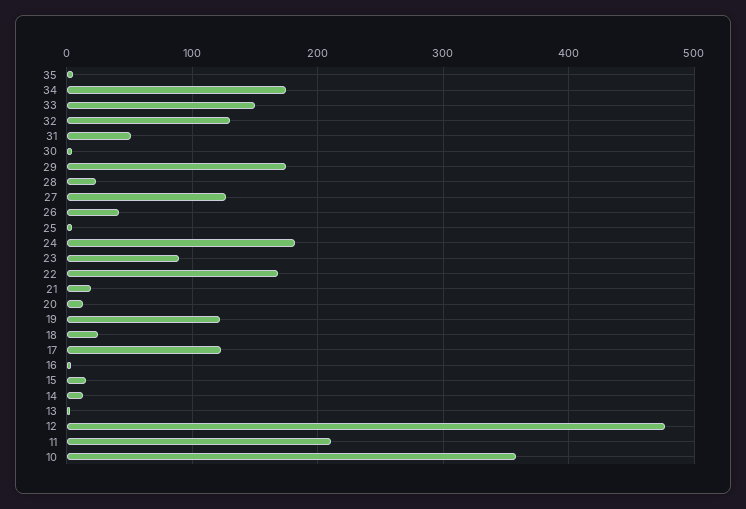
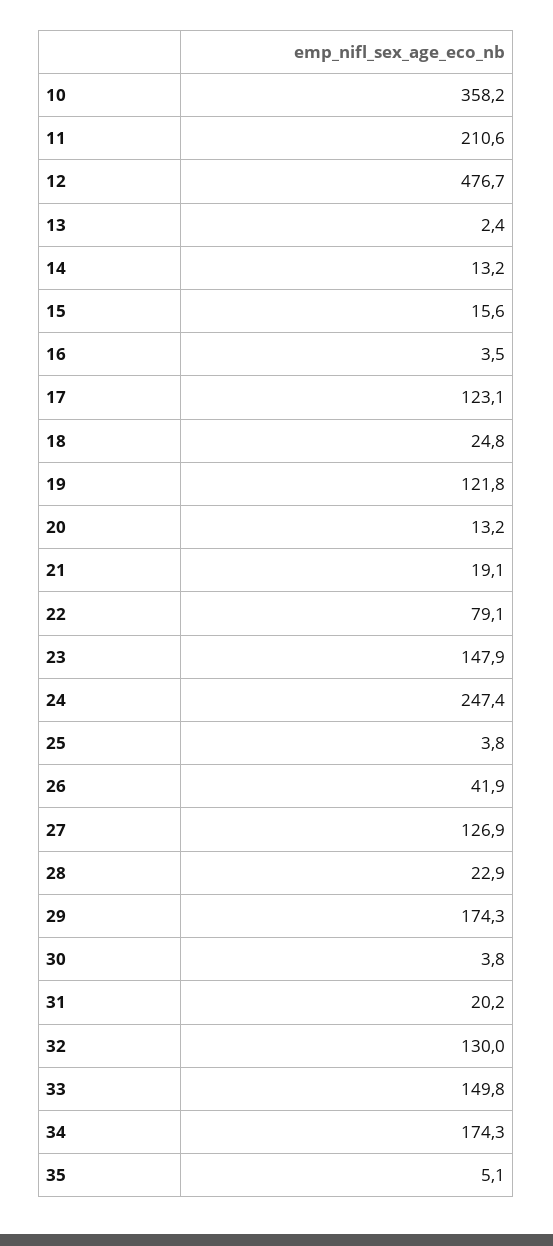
31: 50 -> 20.2
24: 180 -> 247.4
23: 90 -> 147.9
22: 170 -> 79.1

